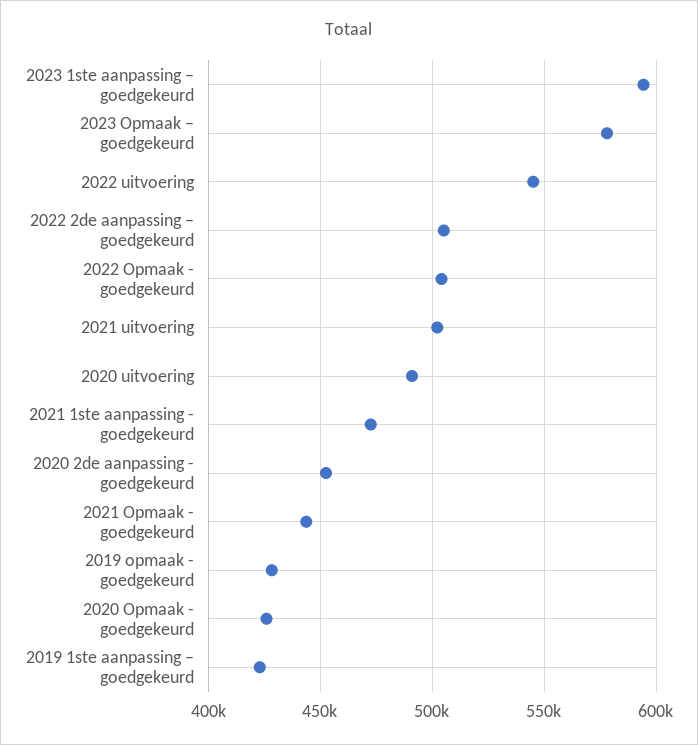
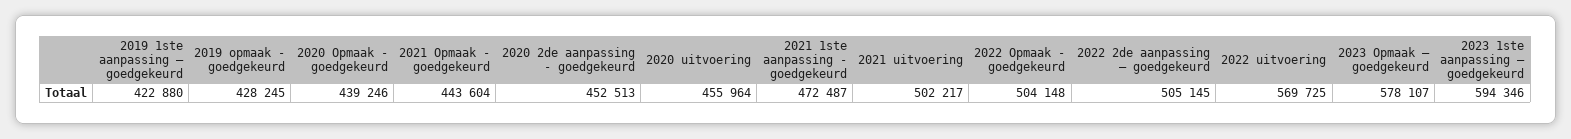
2022 uitvoering: 545000 -> 569725
2020 uitvoering: 490000 -> 455964
2020 Opmaak - goedgekeurd: 425000 -> 439246

